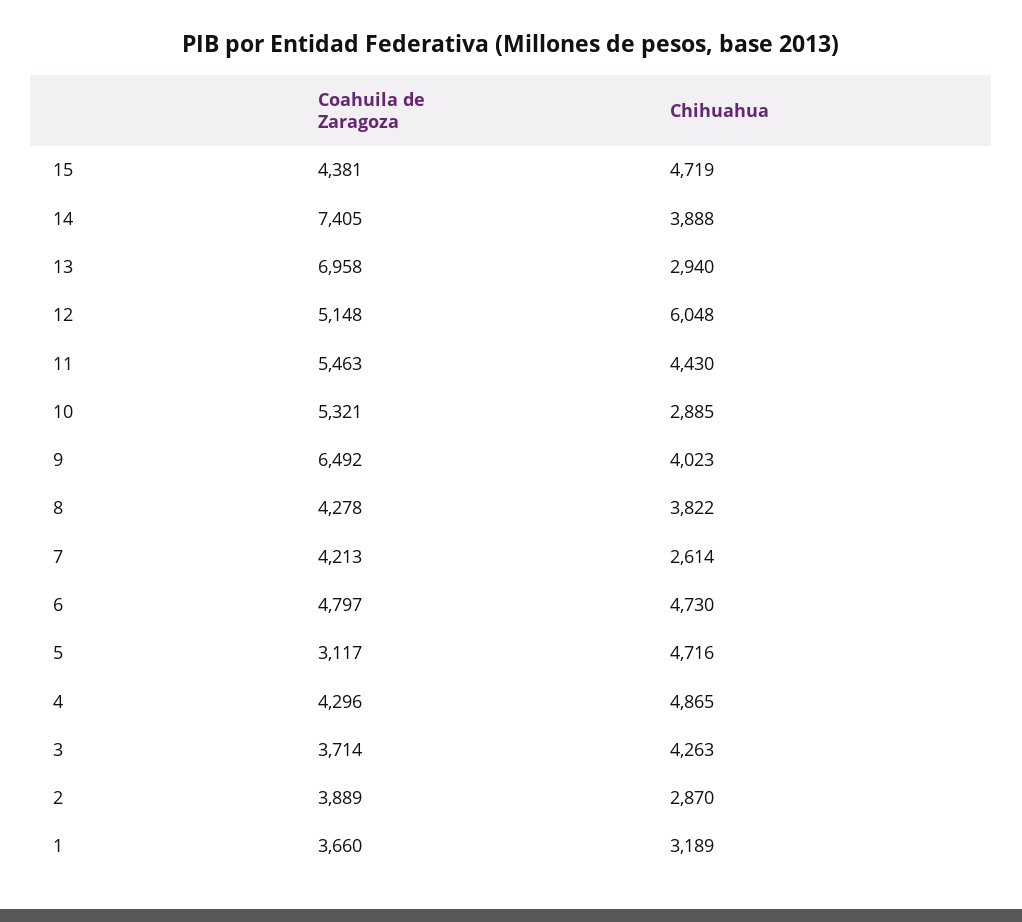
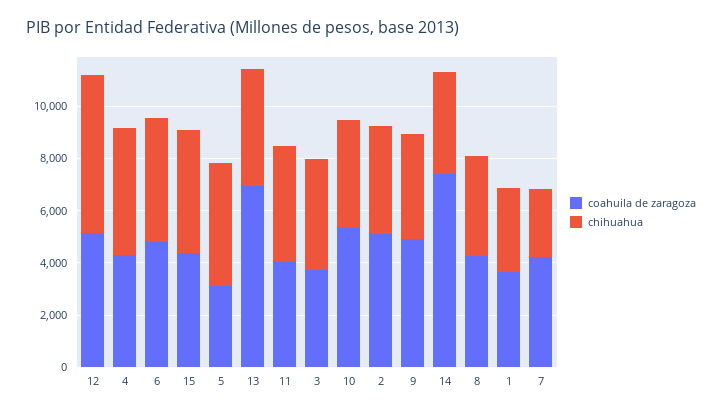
Chihuahua, 13: 2940 -> 4500
Coahuila de Zaragoza, 11: 5463 -> 4000
Chihuahua, 10: 2885 -> 4000
Coahuila de Zaragoza, 9: 6492 -> 5000
Coahuila de Zaragoza, 2: 3889 -> 5000
Chihuahua, 2: 2870 -> 4000

